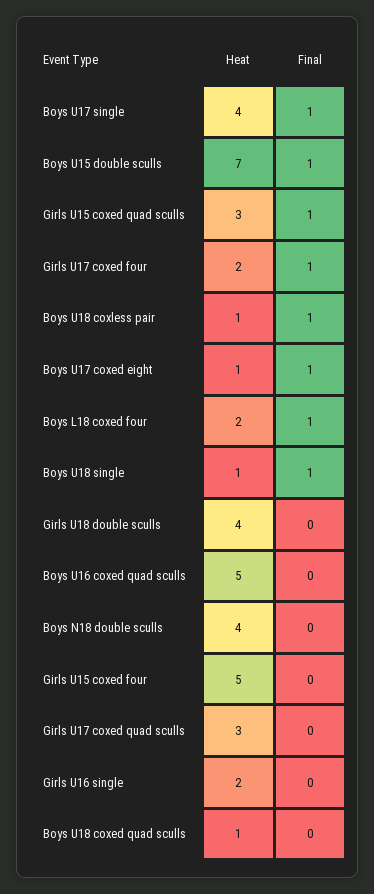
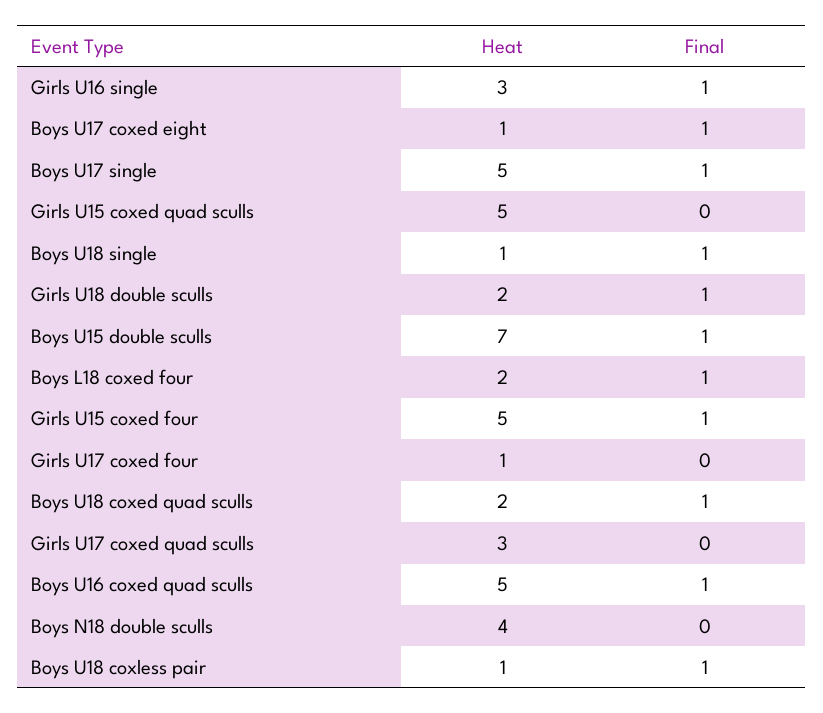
Heat, Boys U17 single: 4 -> 5
Heat, Girls U15 coxed quad sculls: 3 -> 5
Final, Girls U15 coxed quad sculls: 1 -> 0
Heat, Girls U17 coxed four: 2 -> 1
Final, Girls U17 coxed four: 1 -> 0
Heat, Girls U18 double sculls: 4 -> 2
Final, Girls U18 double sculls: 0 -> 1
Final, Boys U16 coxed quad sculls: 0 -> 1
Final, Girls U15 coxed four: 0 -> 1
Heat, Girls U16 single: 2 -> 3
Final, Girls U16 single: 0 -> 1
Heat, Boys U18 coxed quad sculls: 1 -> 2
Final, Boys U18 coxed quad sculls: 0 -> 1

